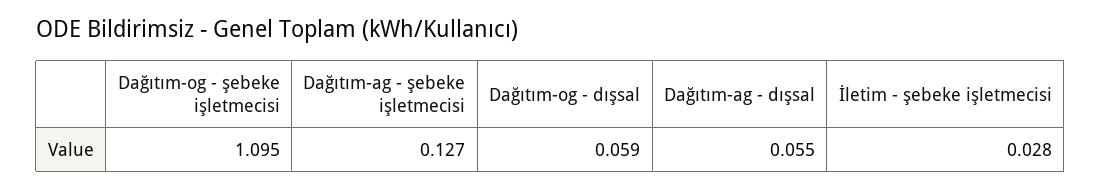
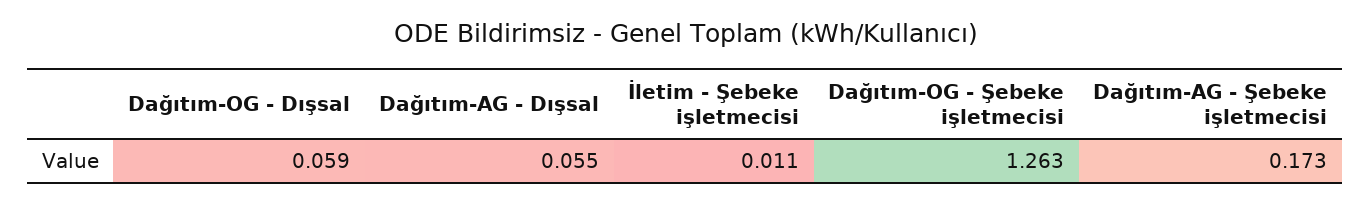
Dağıtım-og - şebeke işletmecisi: 1.095 -> 1.263
Dağıtım-ag - şebeke işletmecisi: 0.127 -> 0.173
İletim - şebeke işletmecisi: 0.028 -> 0.011

